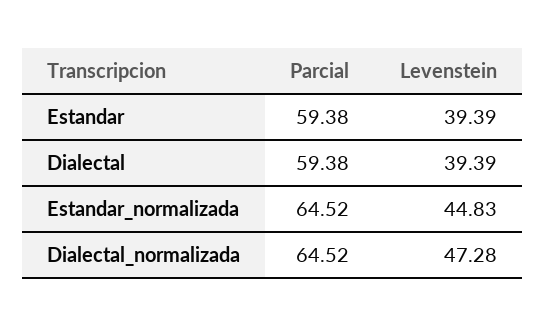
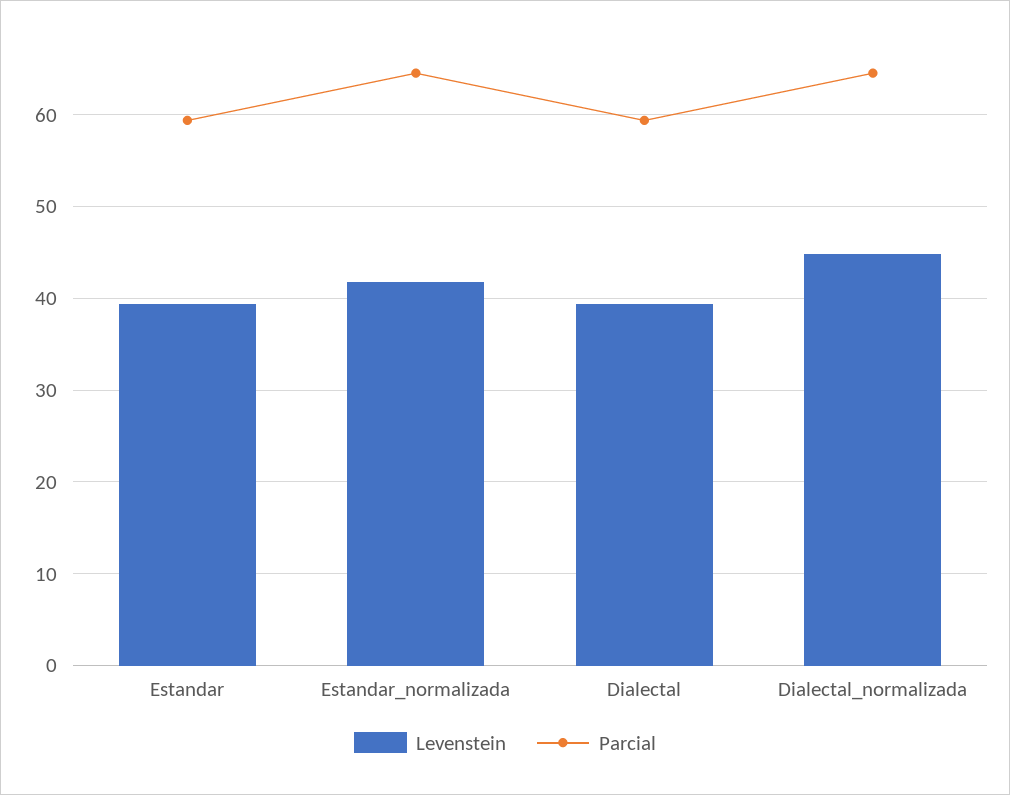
Levenstein, Estandar_normalizada: 44.83 -> 42
Levenstein, Dialectal_normalizada: 47.28 -> 45

